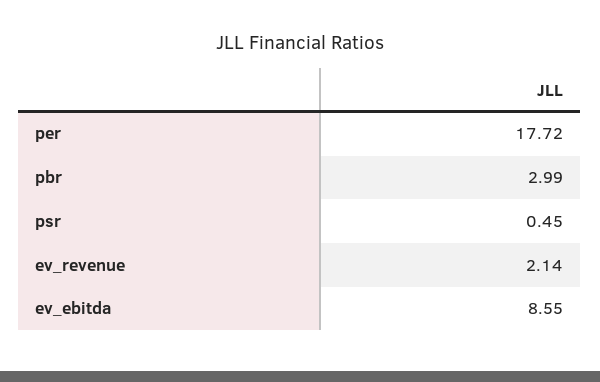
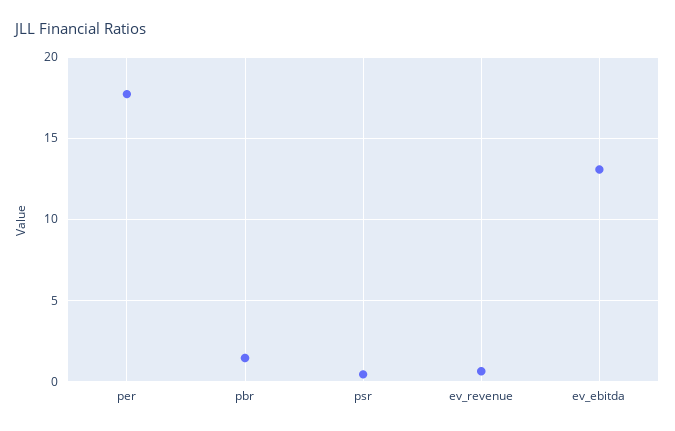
pbr: 2.99 -> 1.5
ev_revenue: 2.14 -> 0.5
ev_ebitda: 8.55 -> 13

